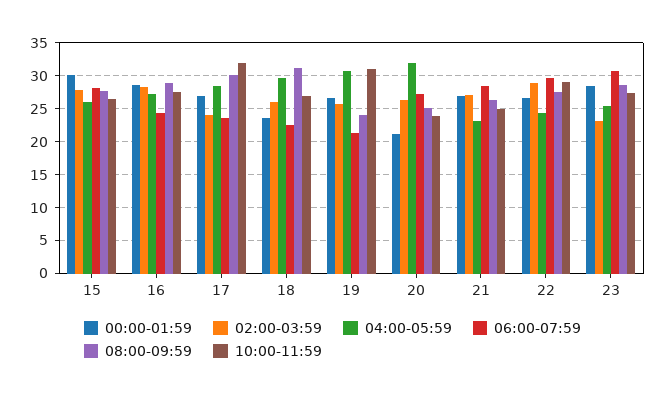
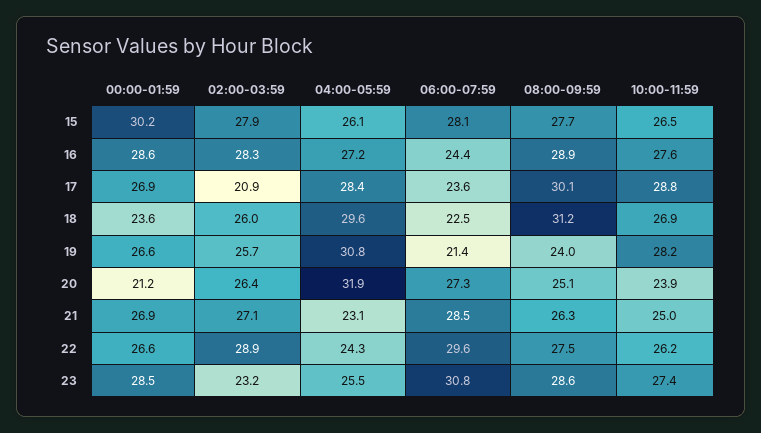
02:00-03:59, 17: 24 -> 20.9
10:00-11:59, 17: 32 -> 28.8
10:00-11:59, 19: 31 -> 28.2
10:00-11:59, 22: 29 -> 26.2

